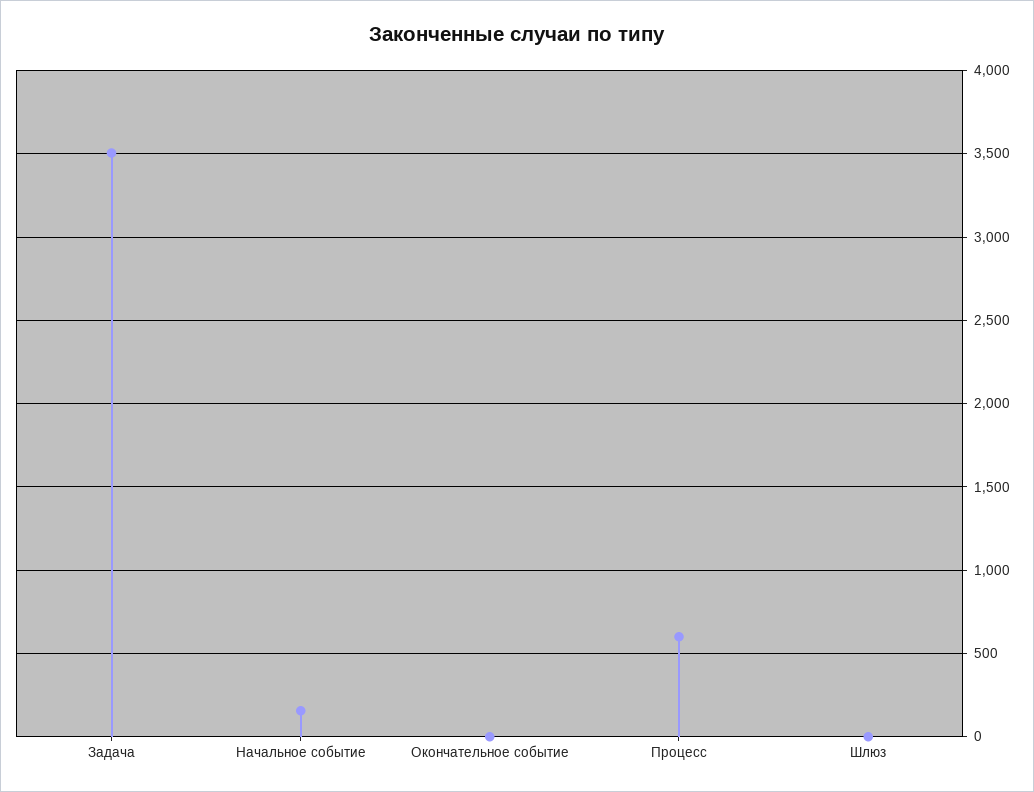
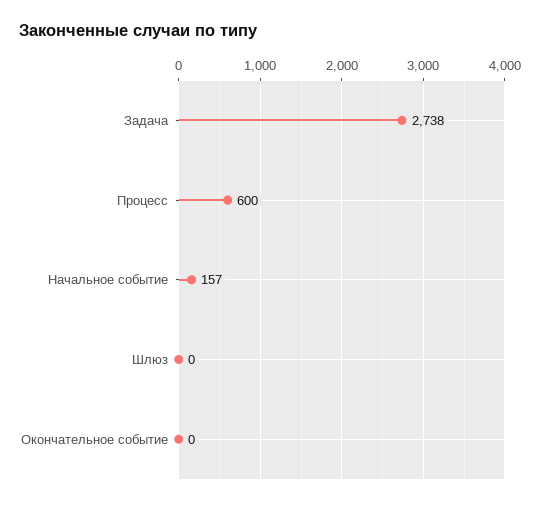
Задача: 3500 -> 2738

